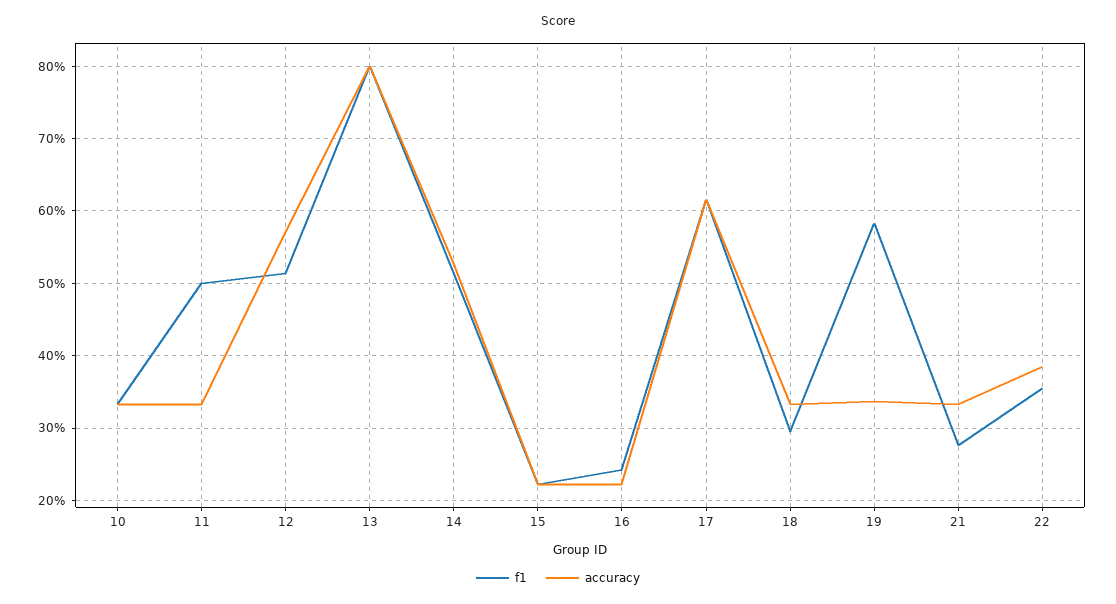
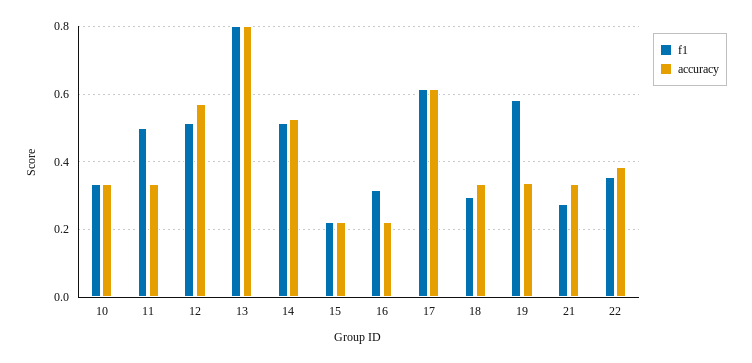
f1, 16: 0.24 -> 0.32

